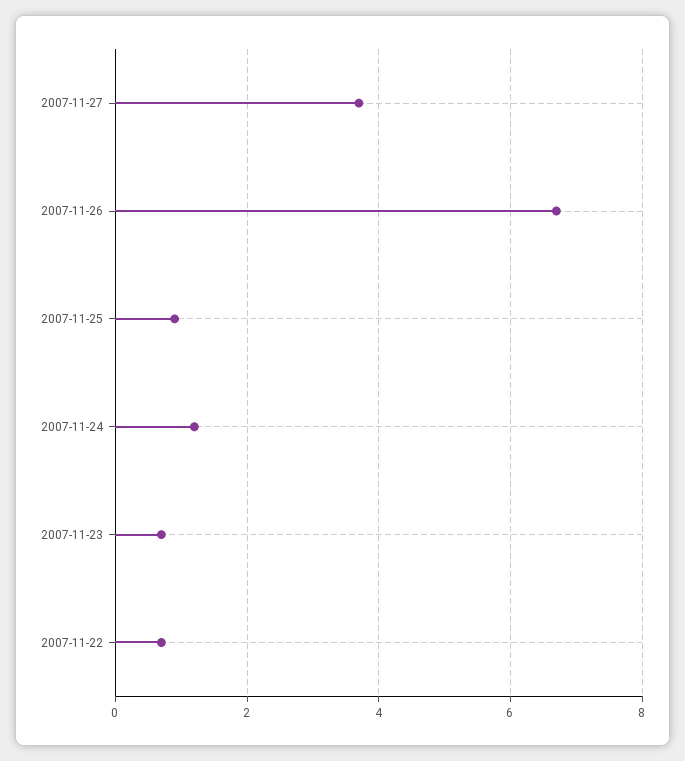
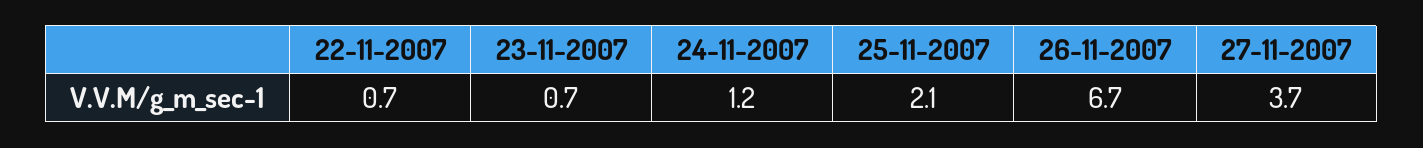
2007-11-25: 1 -> 2.1

